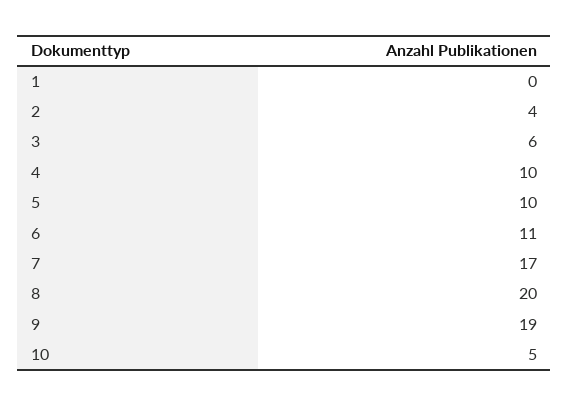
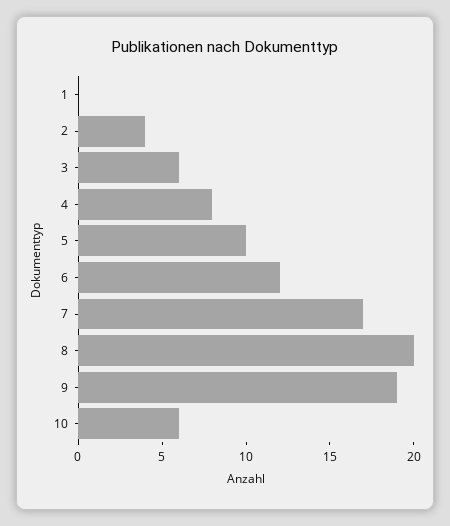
4: 10 -> 8
6: 11 -> 12
10: 5 -> 6

